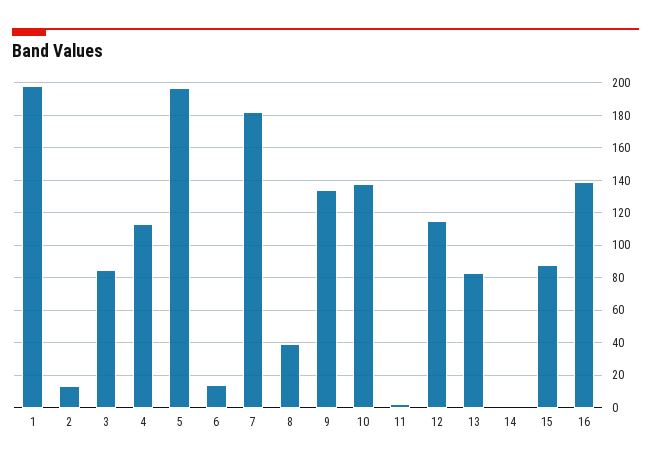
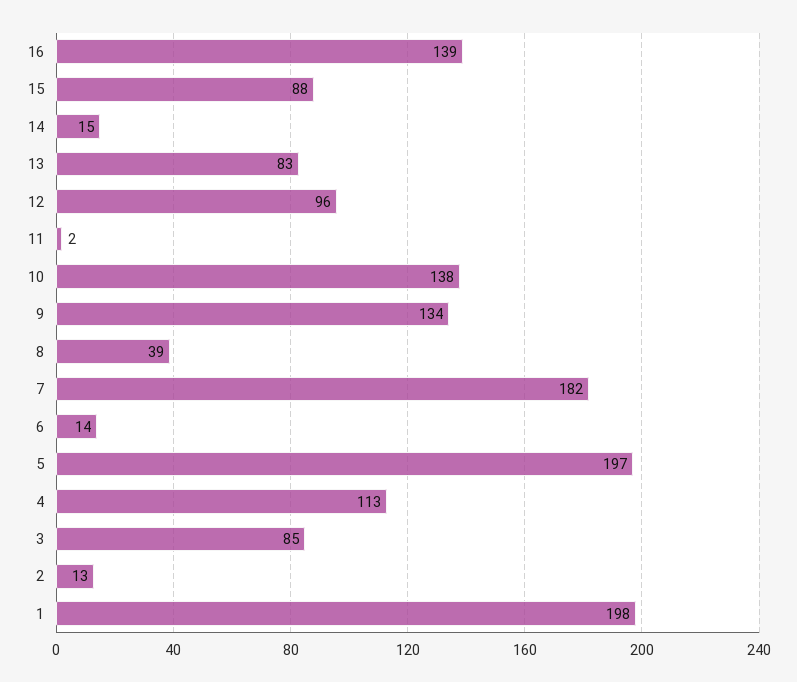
12: 115 -> 96
14: 0 -> 15

